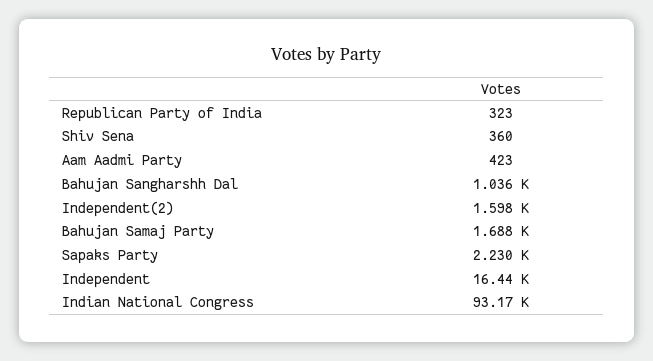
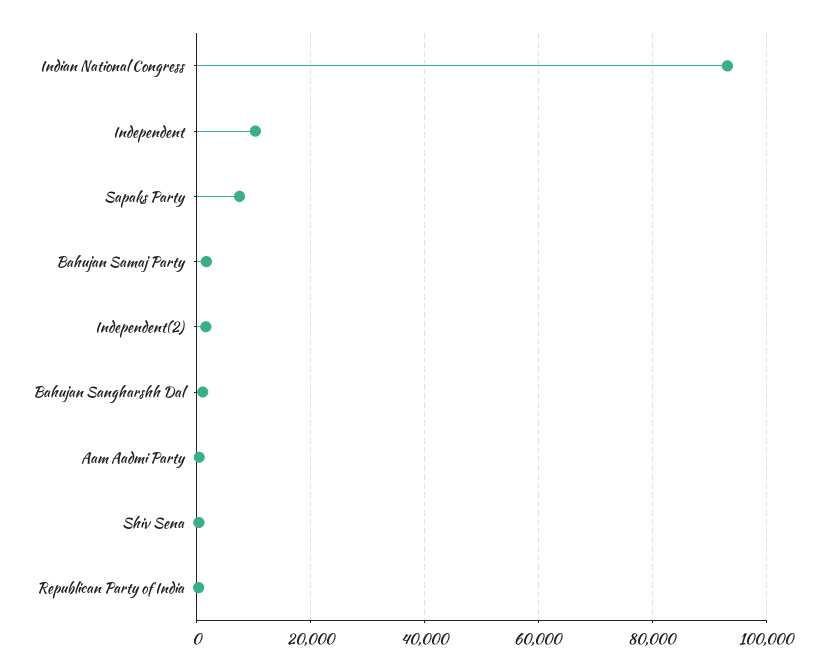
Sapaks Party: 2230 -> 8000
Independent: 16440 -> 10000

